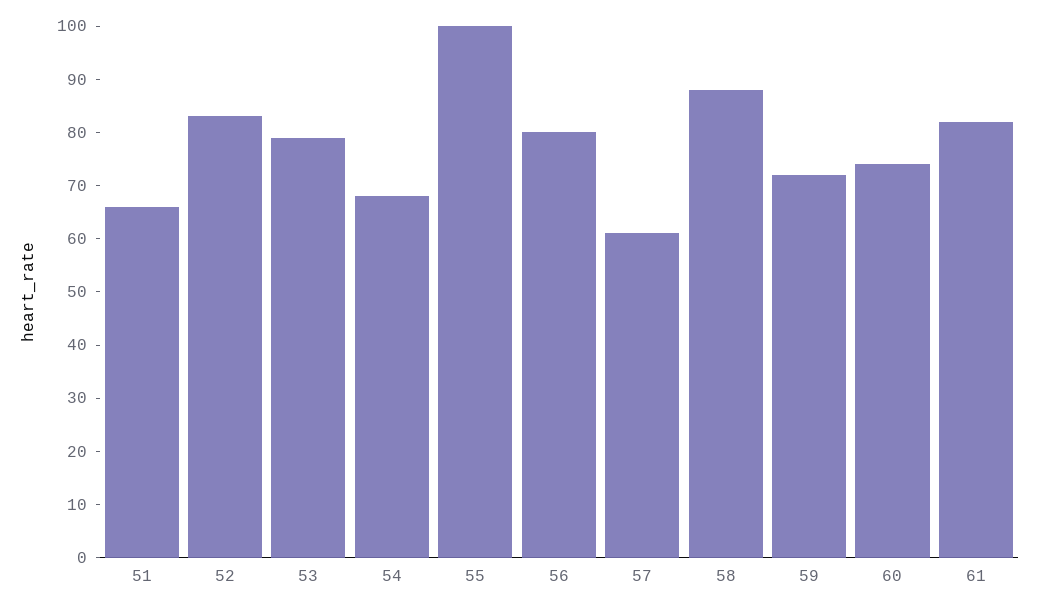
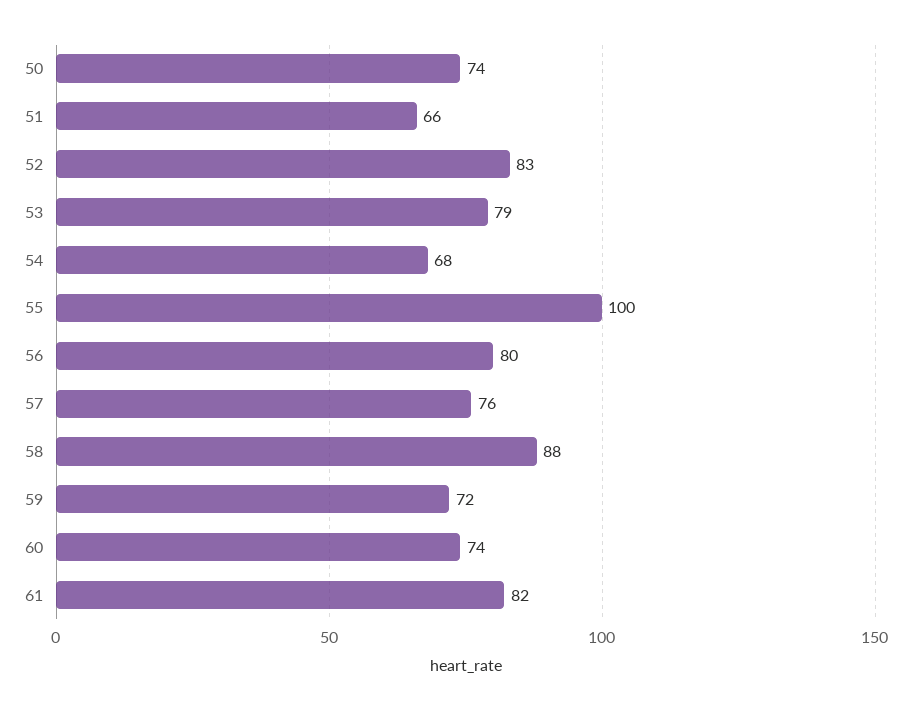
57: 60 -> 76
50: none -> 74

